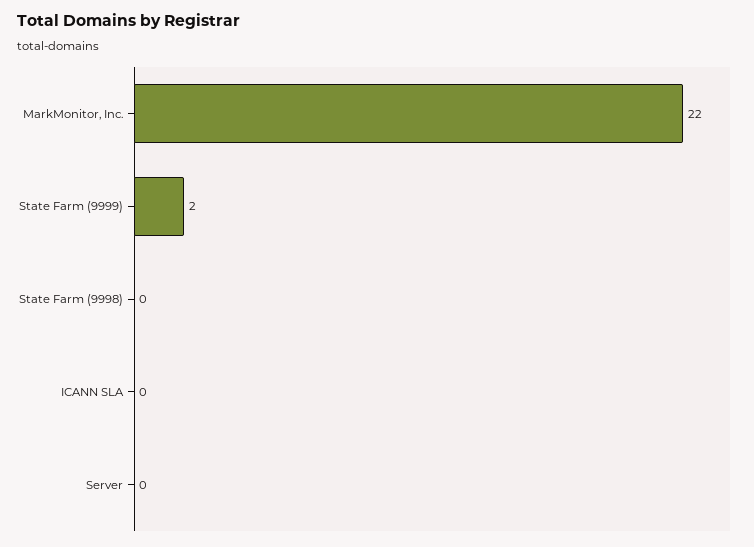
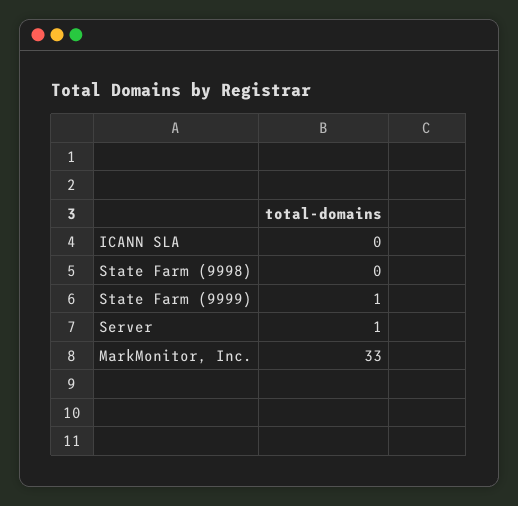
MarkMonitor, Inc.: 22 -> 33
State Farm (9999): 2 -> 1
Server: 0 -> 1

